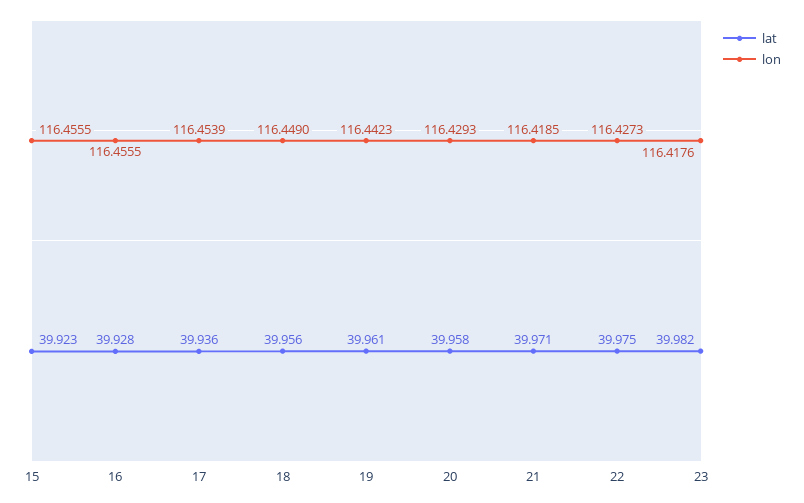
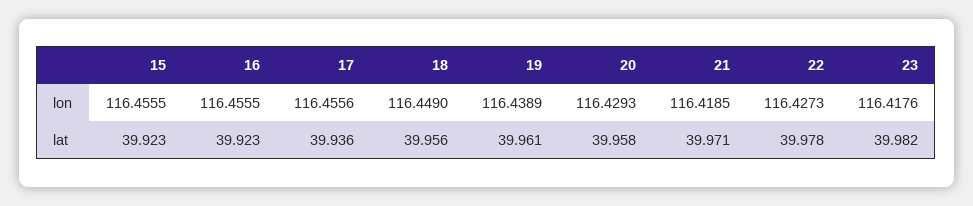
lat, 16: 39.928 -> 39.923
lon, 17: 116.4539 -> 116.4556
lon, 19: 116.4423 -> 116.4389
lat, 22: 39.975 -> 39.978

